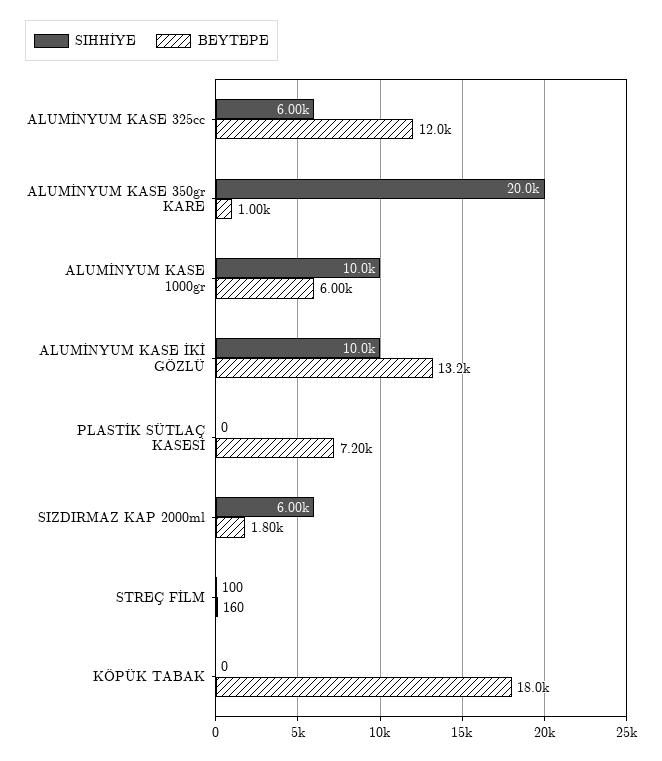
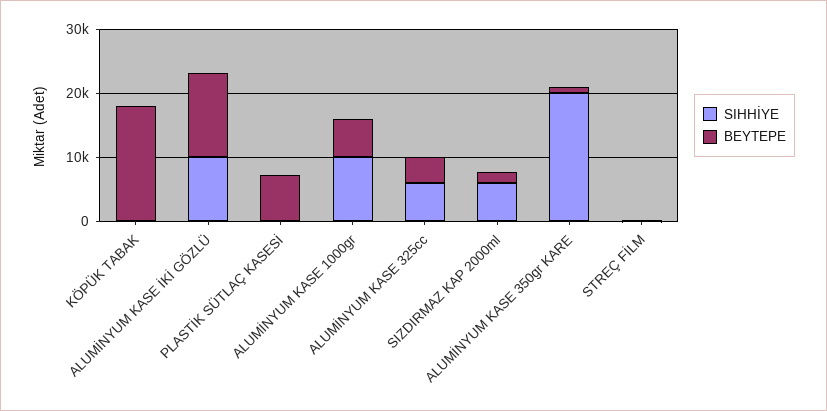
BEYTEPE, ALUMİNYUM KASE 325cc: 12000 -> 4000

